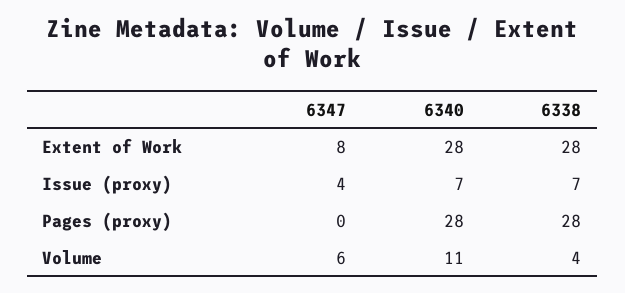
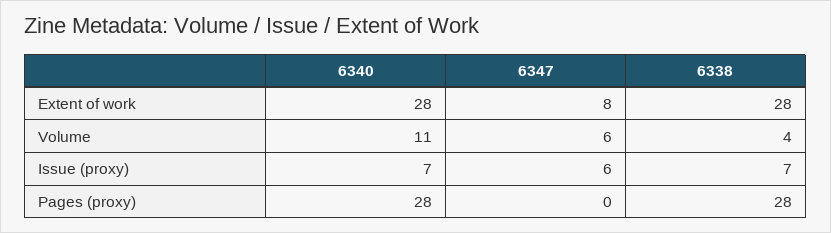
6347, Issue (proxy): 4 -> 6

